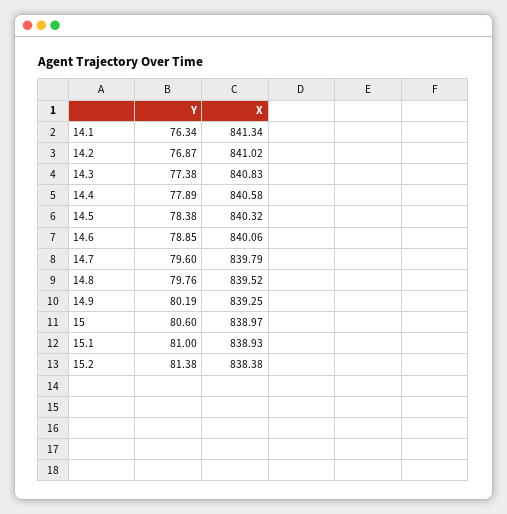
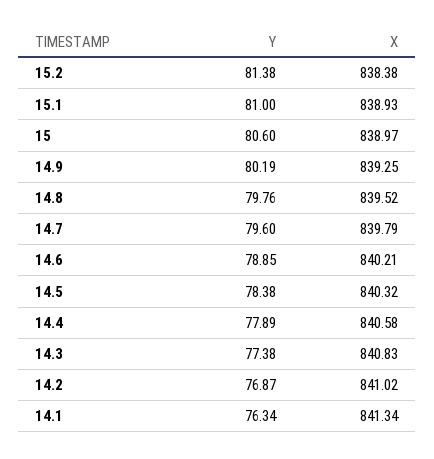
X, 14.6: 840.06 -> 840.21

